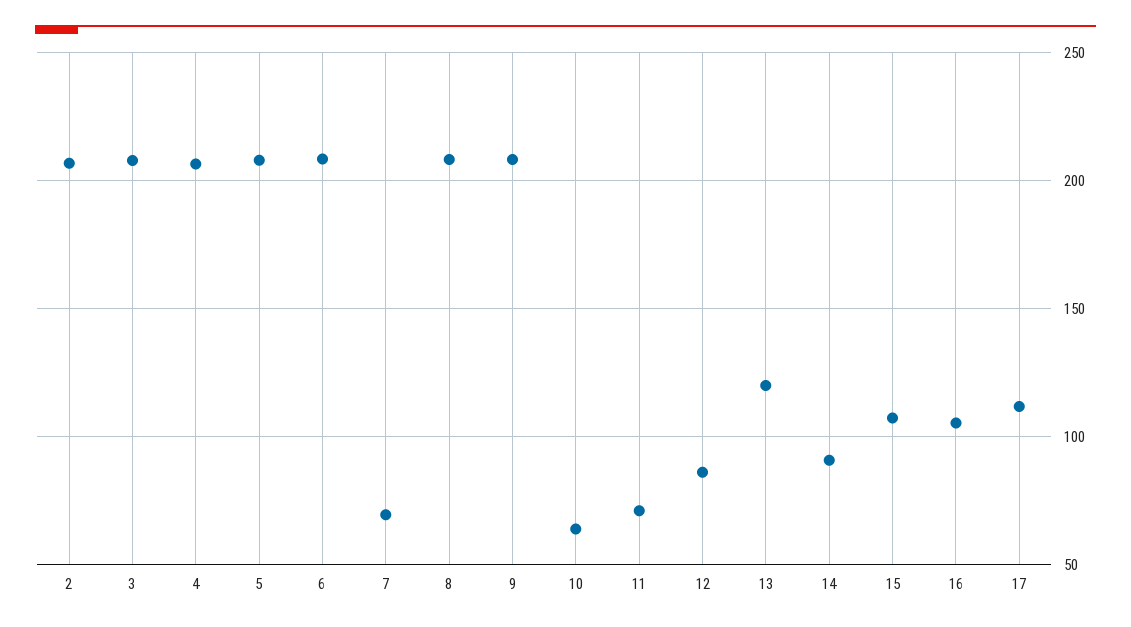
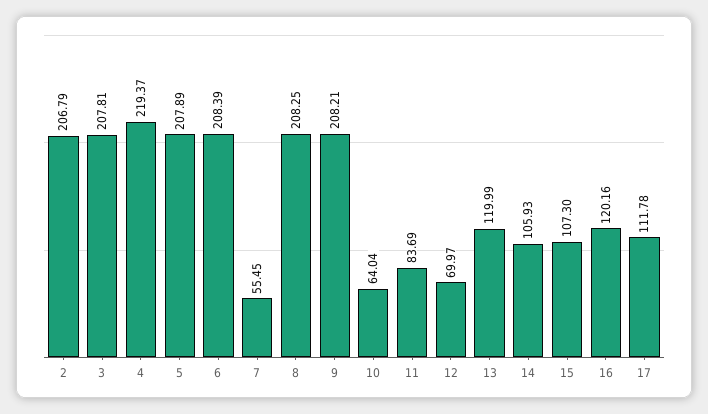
4: 205 -> 219.37
7: 70 -> 55.45
11: 70 -> 83.69
12: 85 -> 69.97
14: 90 -> 105.93
16: 105 -> 120.16

